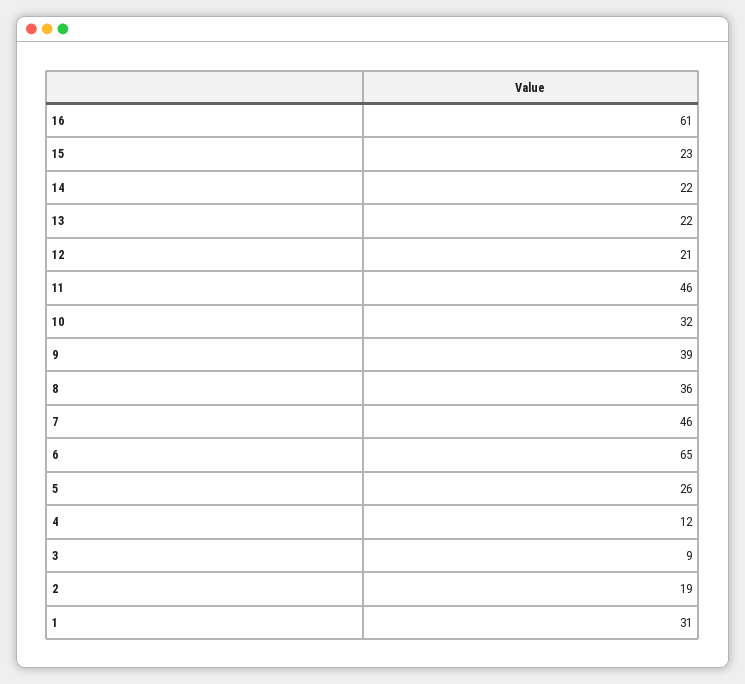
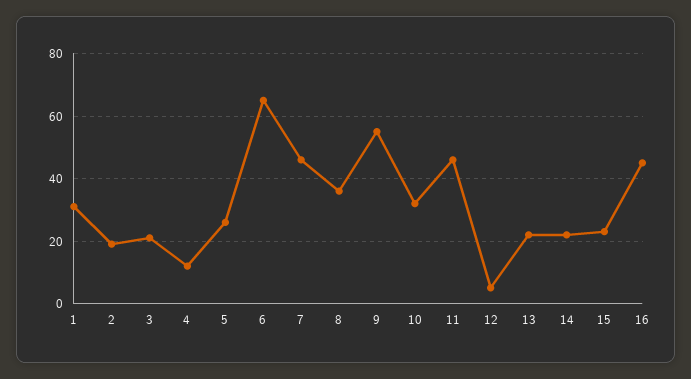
16: 61 -> 45
12: 21 -> 5
9: 39 -> 55
3: 9 -> 20

